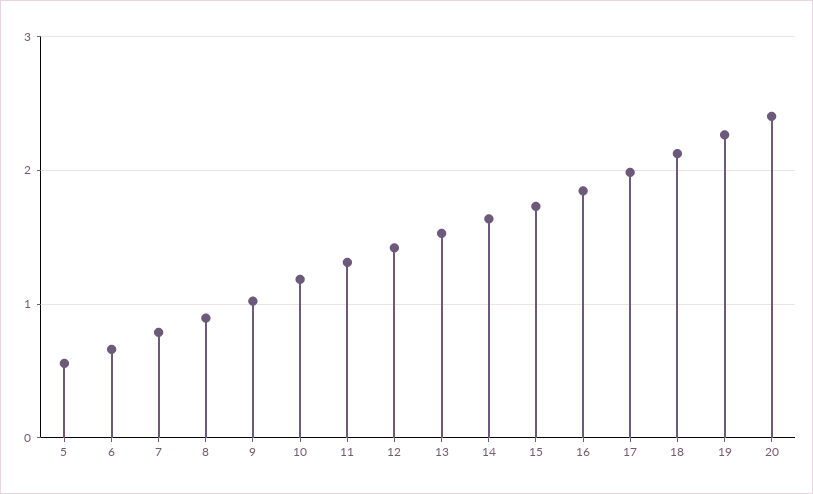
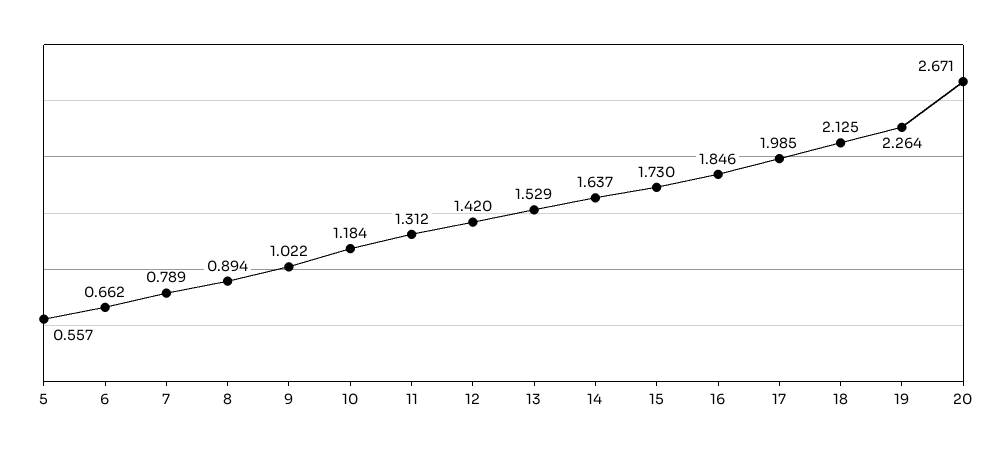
20: 2.4 -> 2.671

